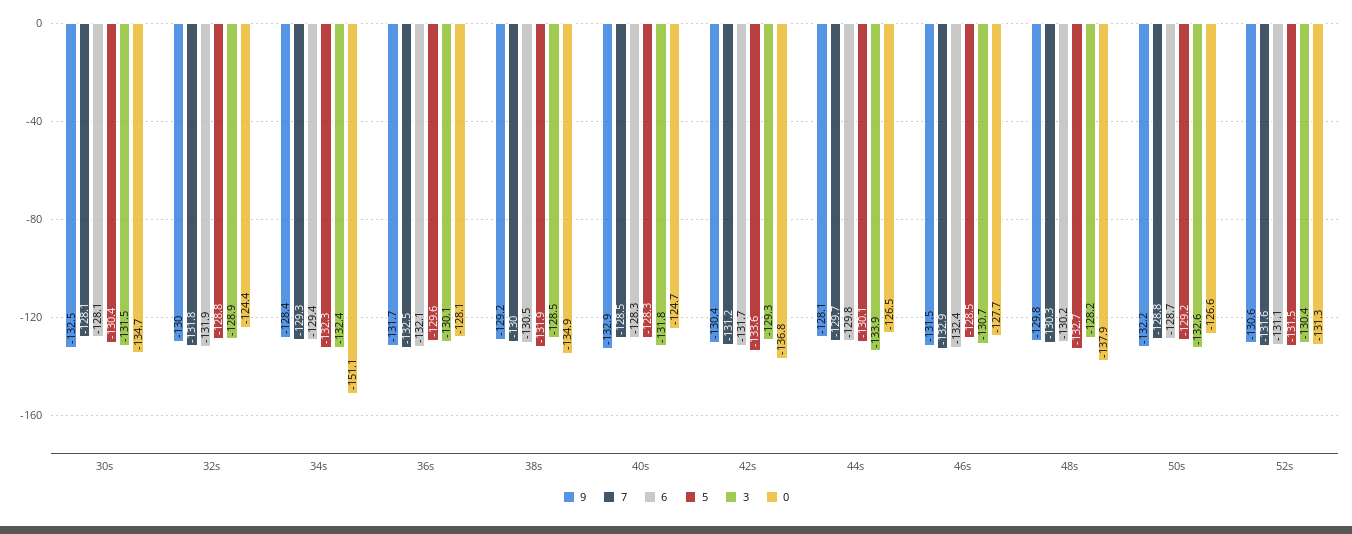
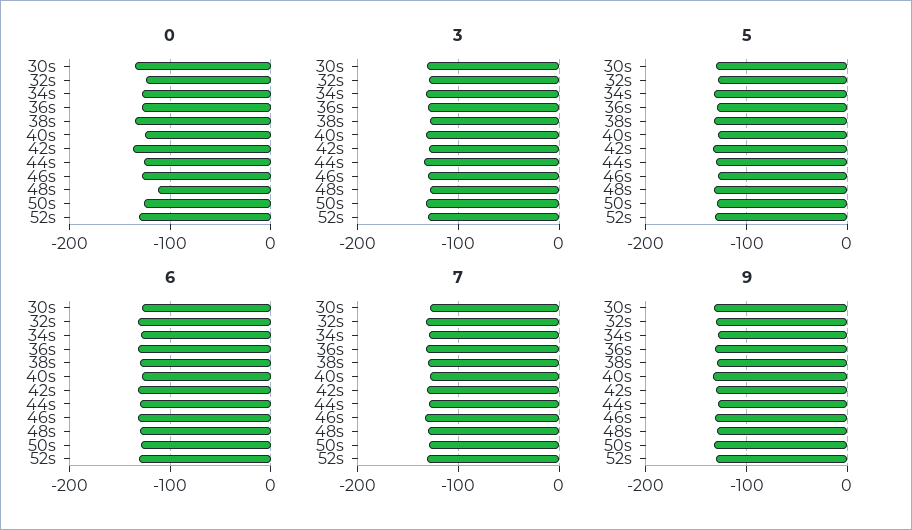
0, 34s: -151.1 -> -130
0, 48s: -137.9 -> -110

